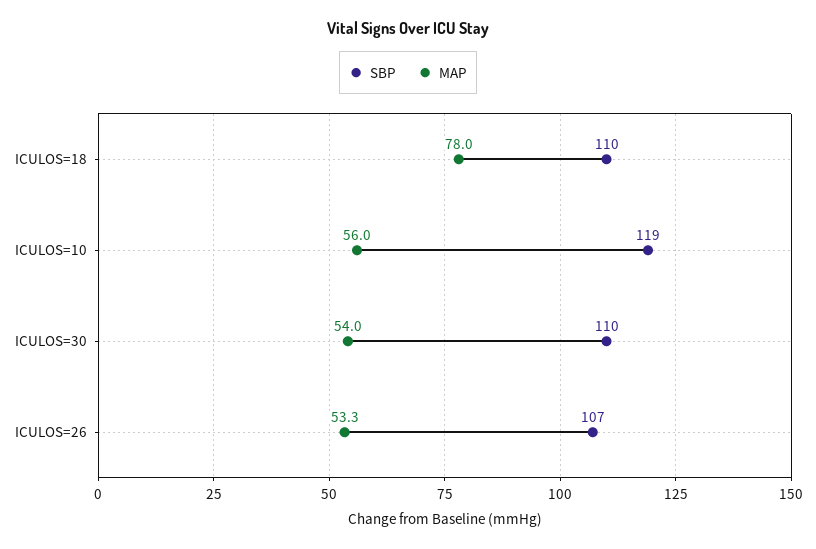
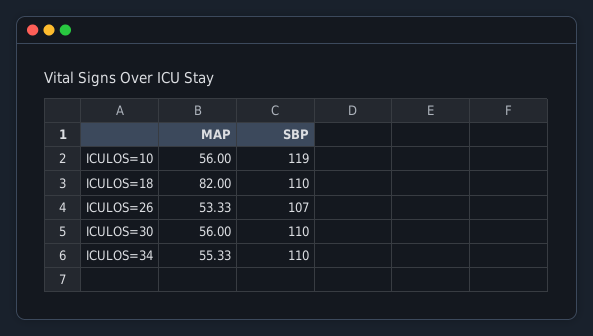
MAP, ICULOS=18: 78 -> 82
MAP, ICULOS=30: 54 -> 56
MAP, ICULOS=34: none -> 55.33
SBP, ICULOS=34: none -> 110

